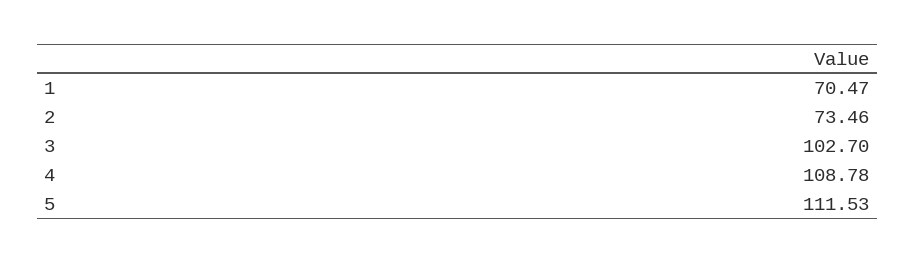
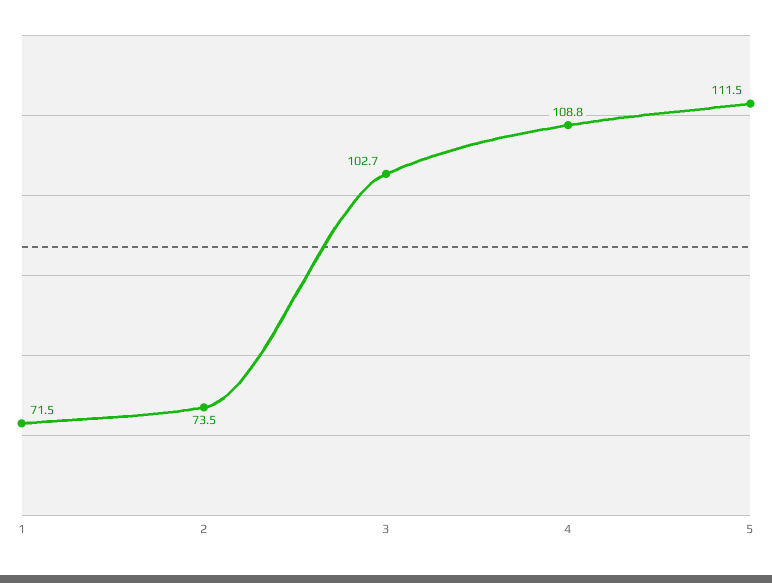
1: 70.47 -> 71.5

